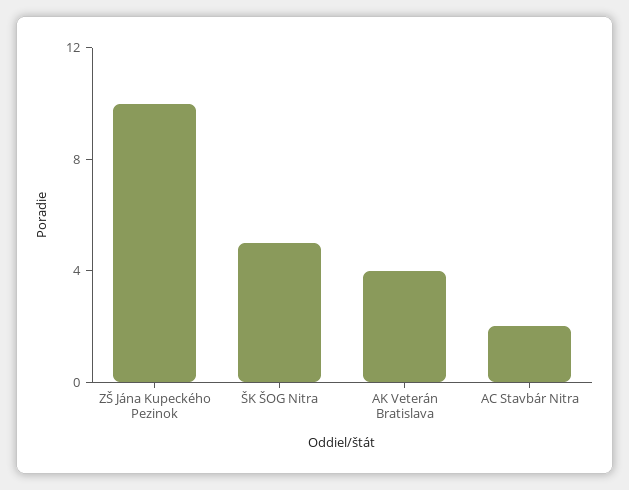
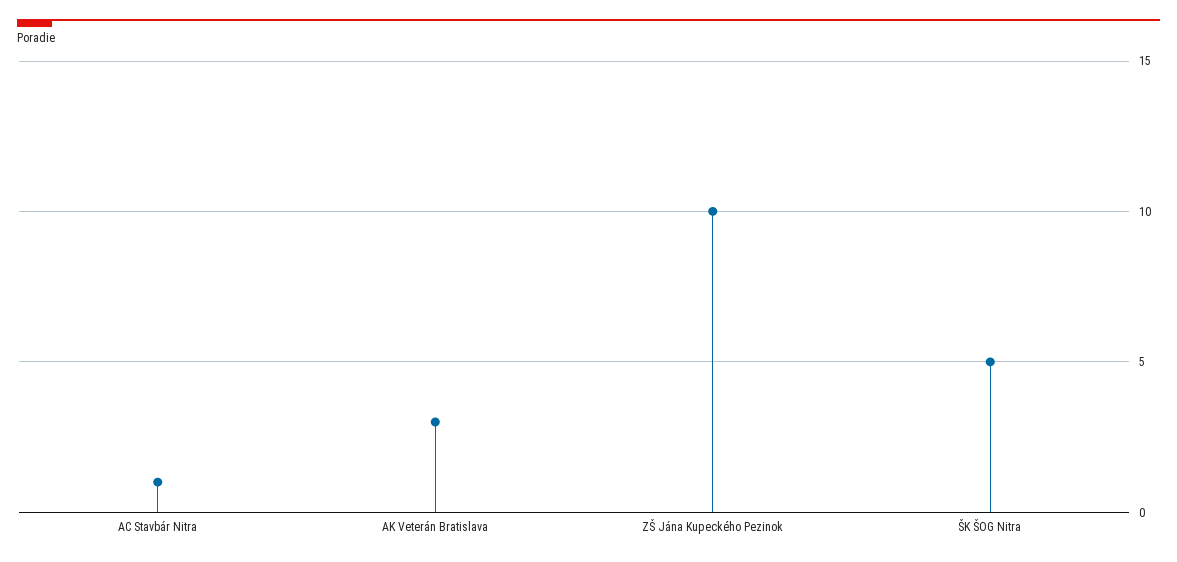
AK Veterán Bratislava: 4 -> 3
AC Stavbár Nitra: 2 -> 1

